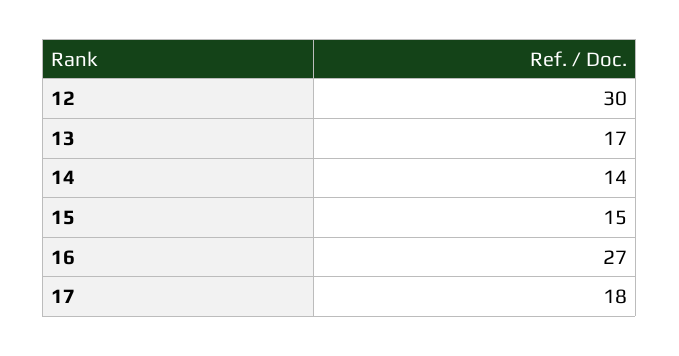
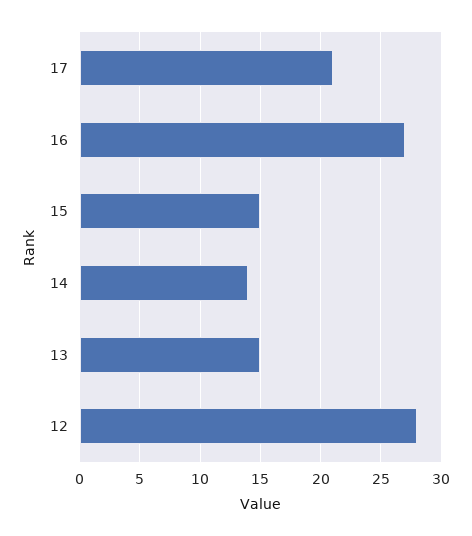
12: 30 -> 28
13: 17 -> 15
17: 18 -> 21

